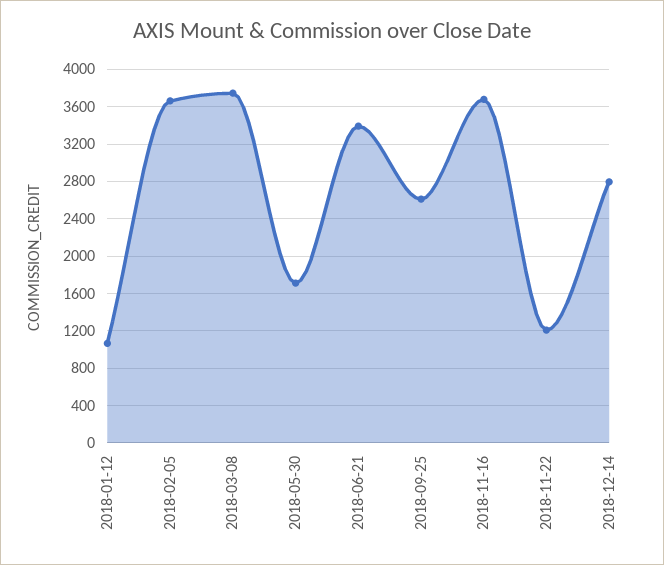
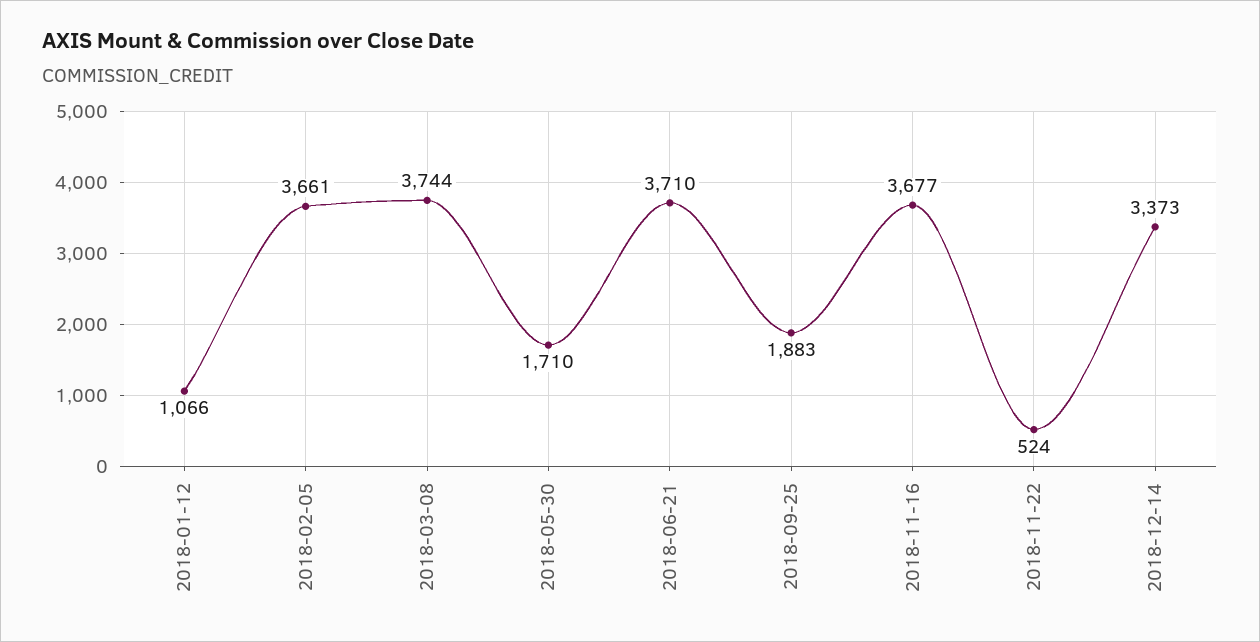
2018-06-21: 3400 -> 3710
2018-09-25: 2600 -> 1883
2018-11-22: 1200 -> 524
2018-12-14: 2800 -> 3373

